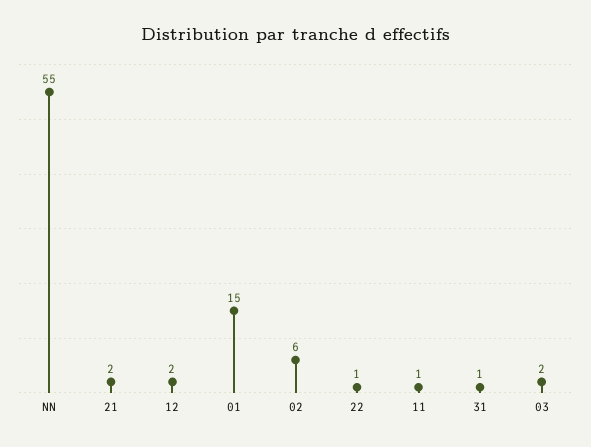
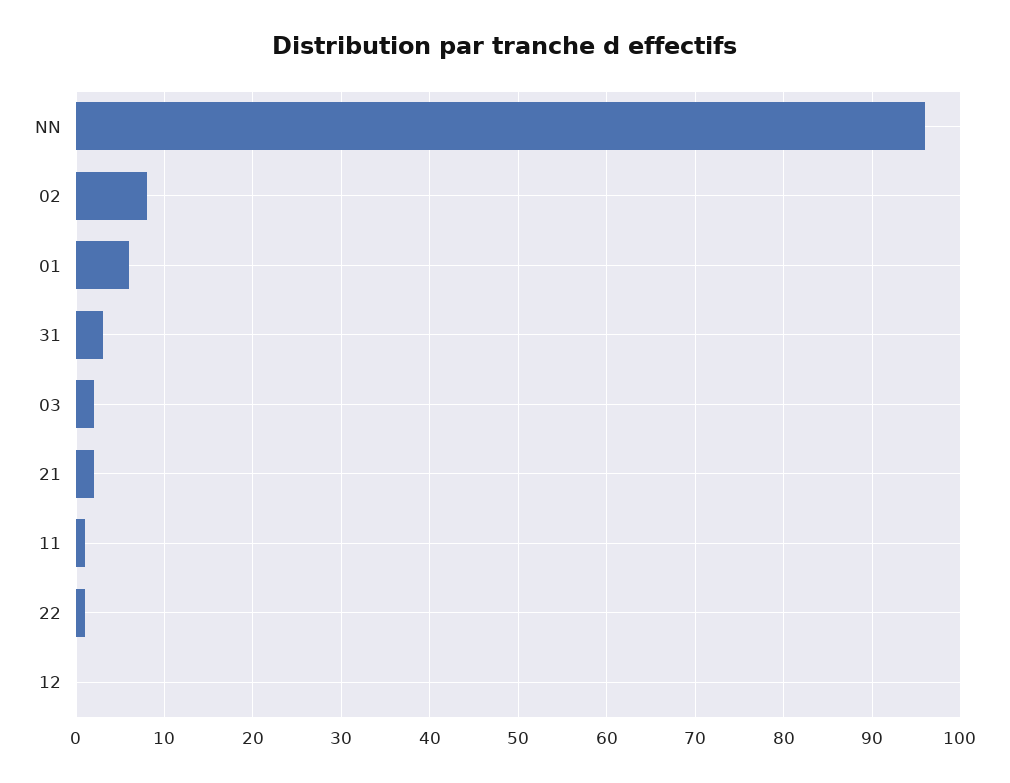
NN: 55 -> 96
12: 2 -> 0
01: 15 -> 6
02: 6 -> 8
31: 1 -> 3

